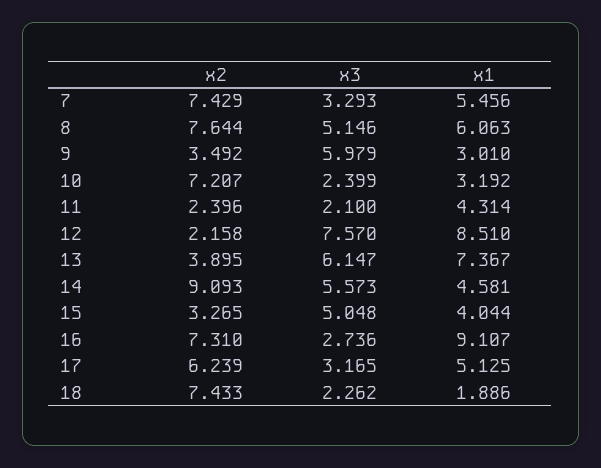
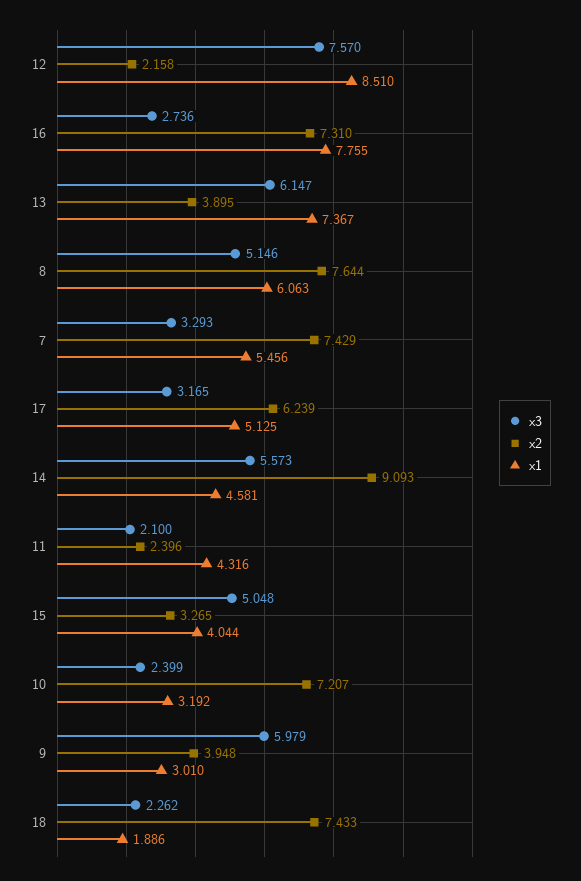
x2, 9: 3.492 -> 3.948
x1, 11: 4.314 -> 4.316
x1, 16: 9.107 -> 7.755

